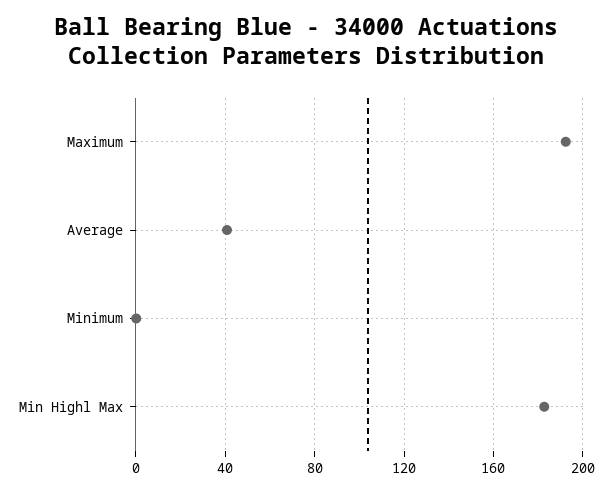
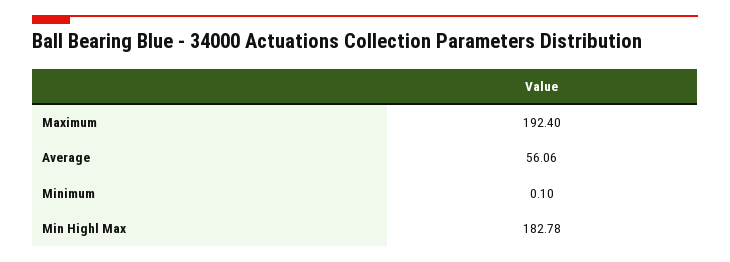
Average: 40 -> 56.06

